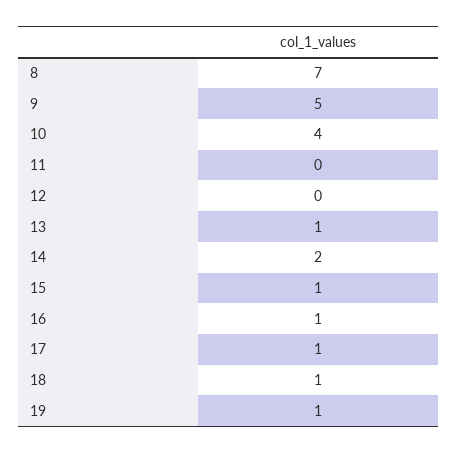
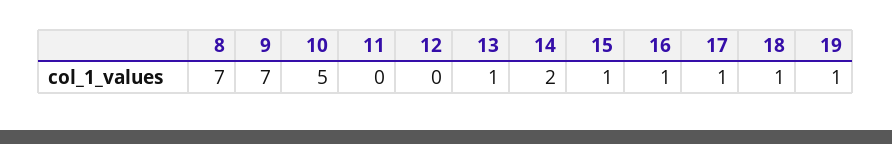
9: 5 -> 7
10: 4 -> 5

